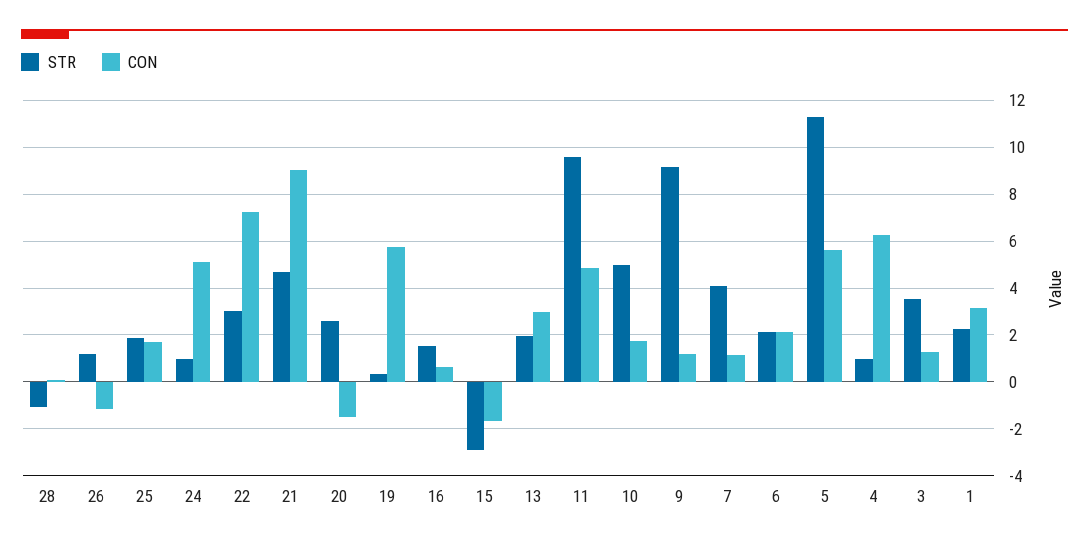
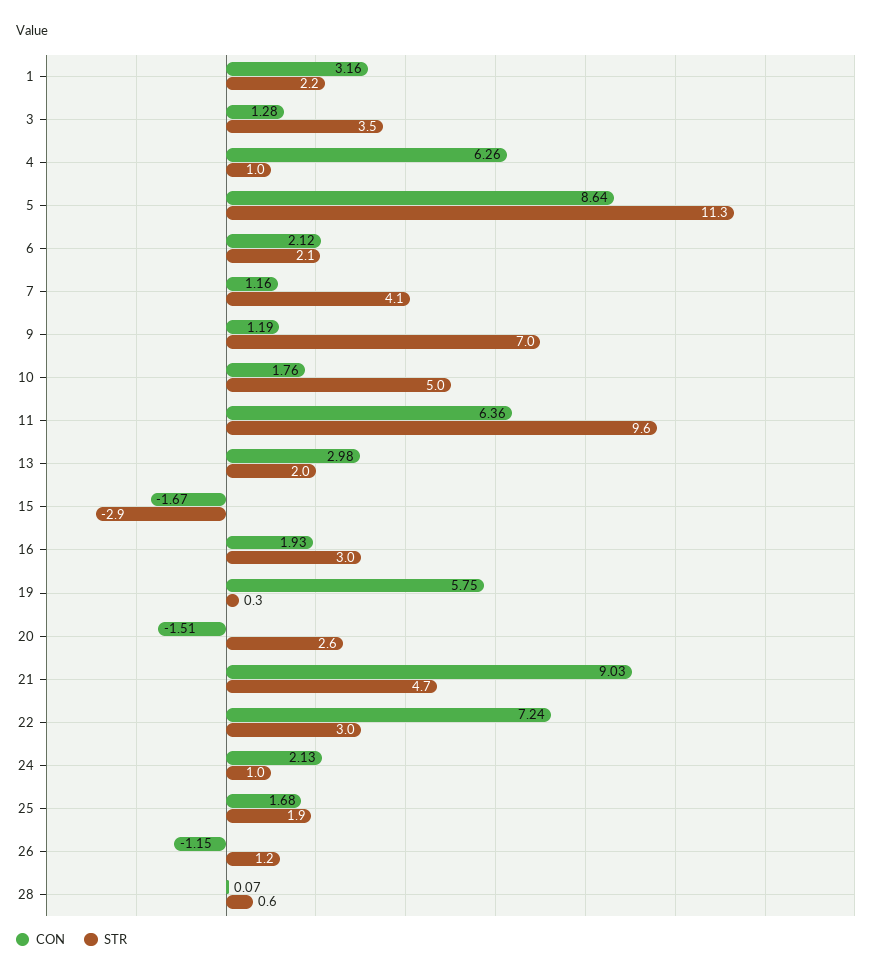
STR, 28: -1 -> 0.6
CON, 24: 5 -> 2.13
STR, 16: 1.5 -> 3
CON, 16: 0.5 -> 1.93
CON, 11: 5 -> 6.36
STR, 9: 9 -> 7
CON, 5: 5.5 -> 8.64

